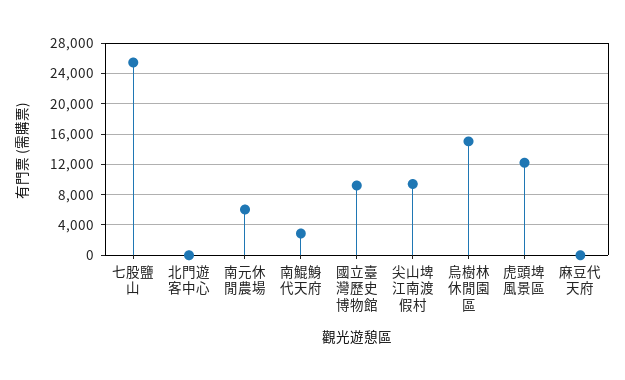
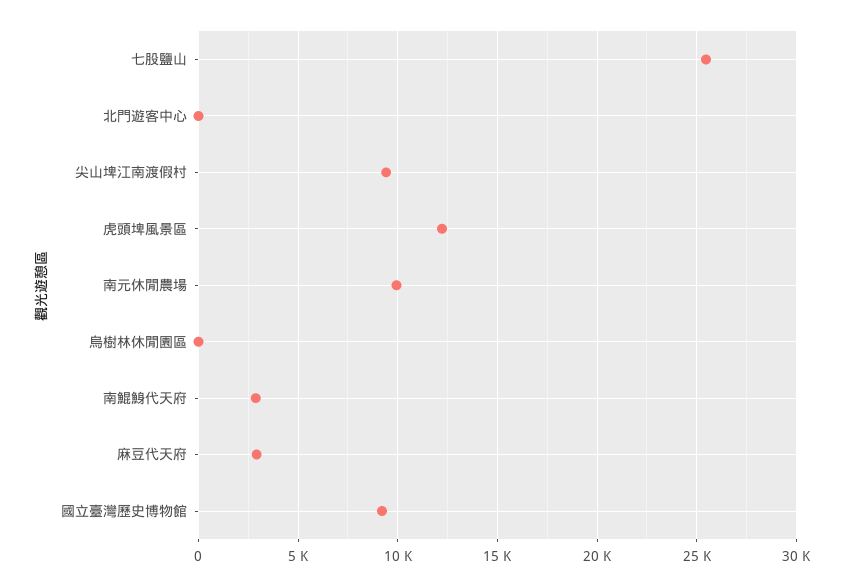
南元休閒農場: 6000 -> 10000
烏樹林休閒園區: 15000 -> 0
麻豆代天府: 0 -> 3000

